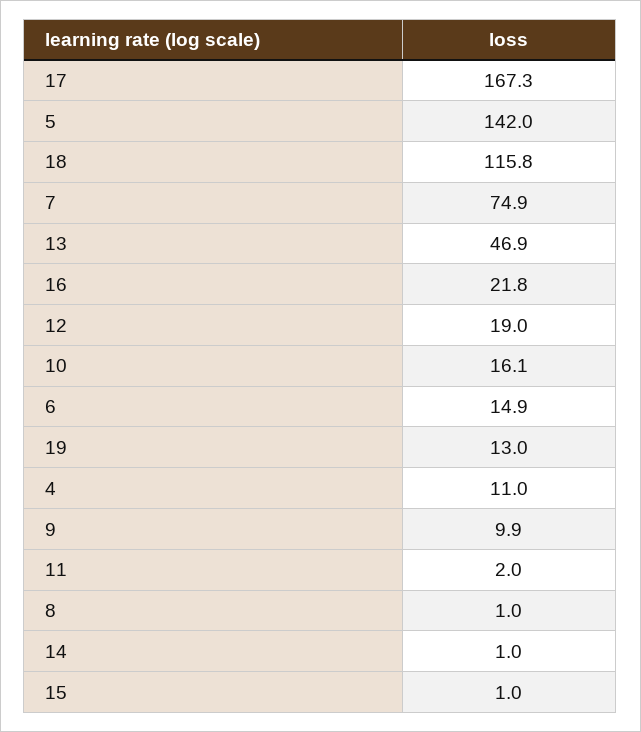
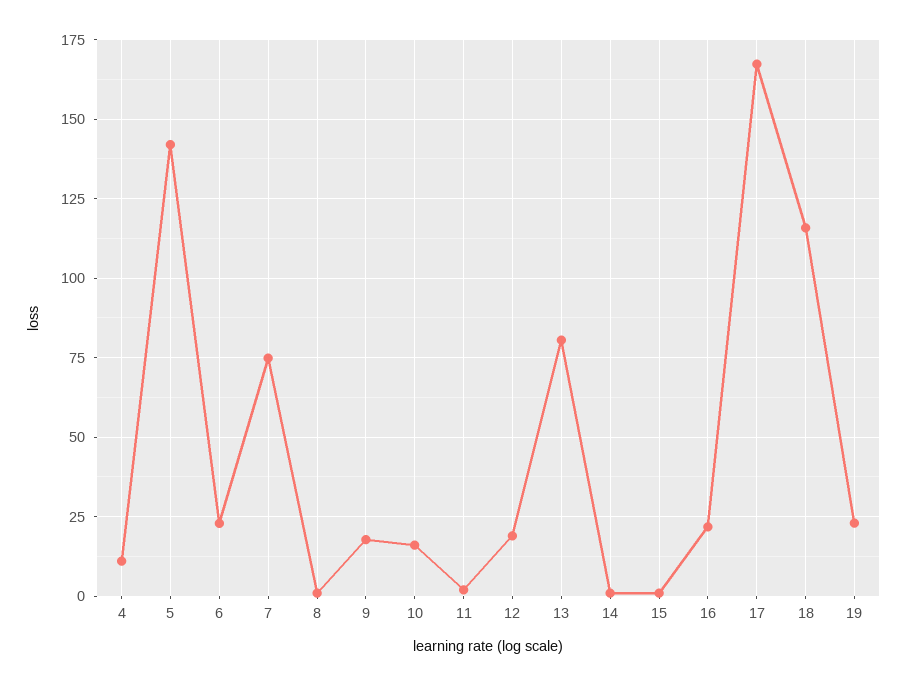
13: 46.9 -> 80
6: 14.9 -> 22.5
19: 13 -> 22.5
9: 9.9 -> 17.5

